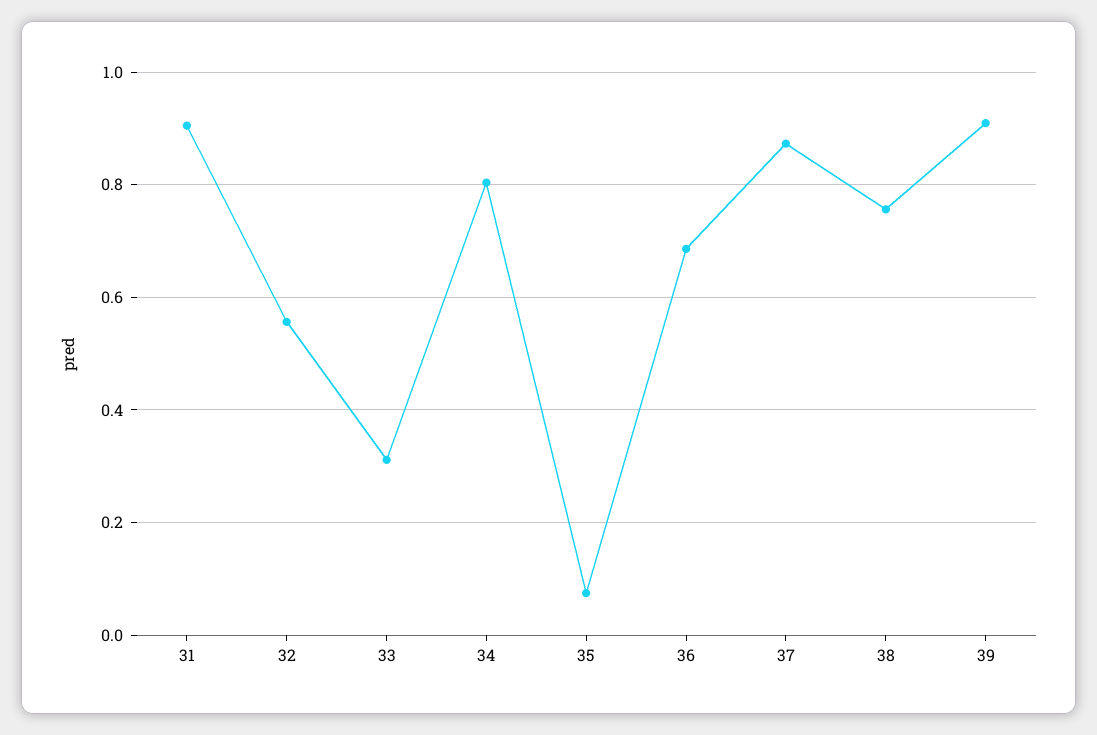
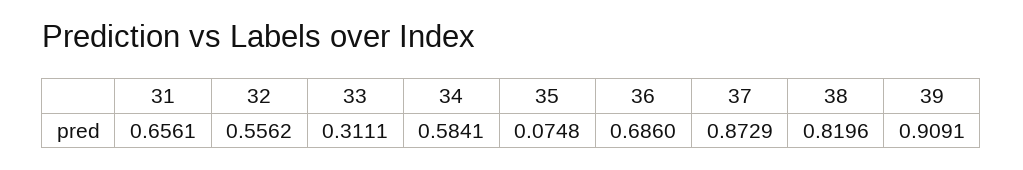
31: 0.9 -> 0.6561
34: 0.8 -> 0.5841
38: 0.76 -> 0.8196

